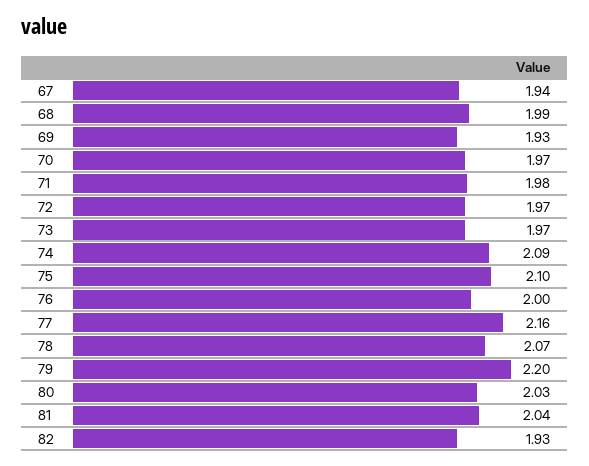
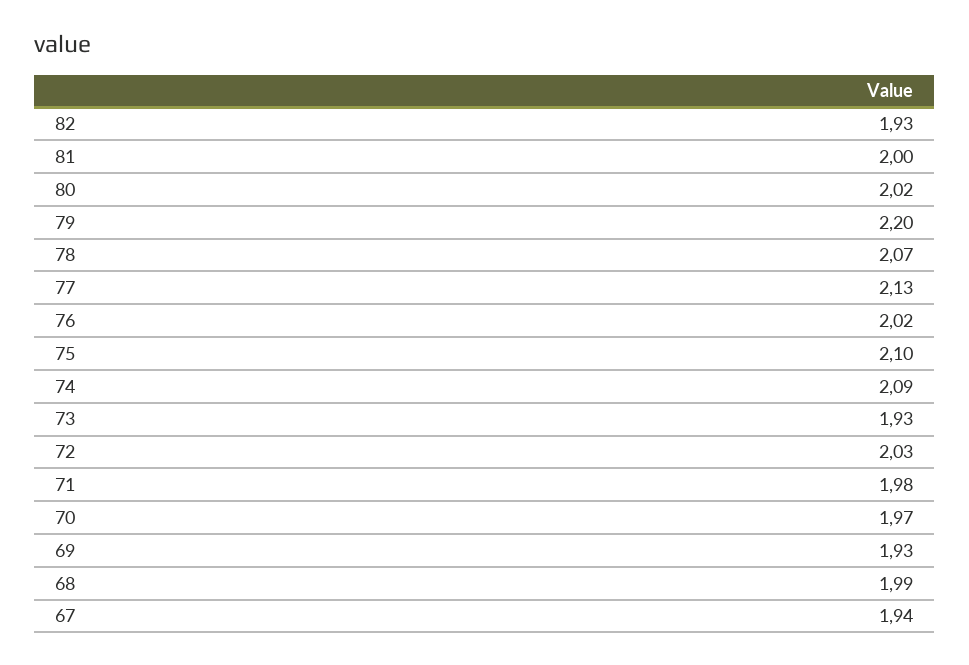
72: 1.97 -> 2.03
73: 1.97 -> 1.93
76: 2 -> 2.02
77: 2.16 -> 2.13
80: 2.03 -> 2.02
81: 2.04 -> 2

